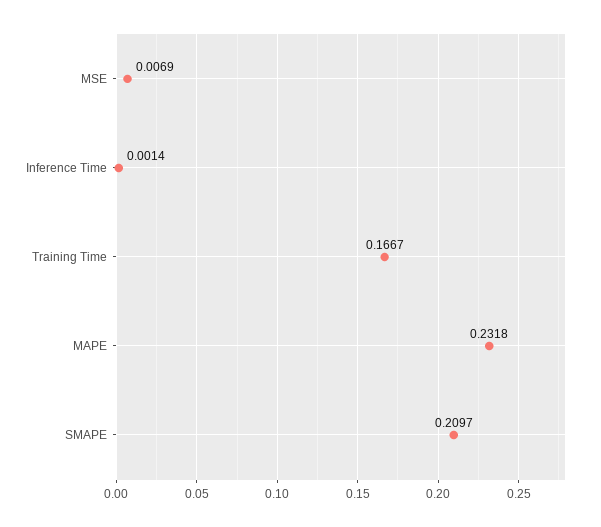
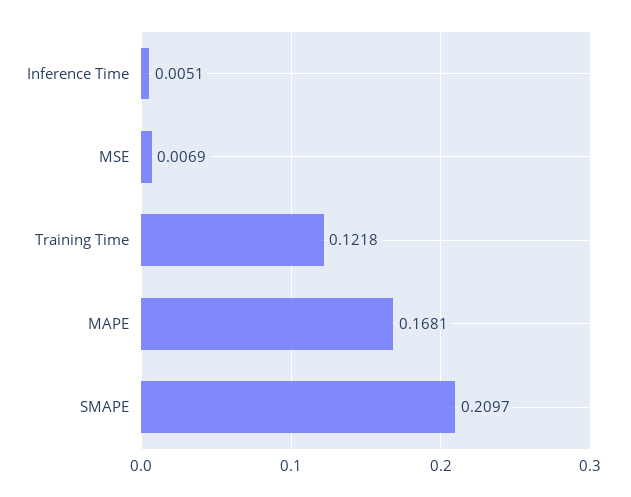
Inference Time: 0.0014 -> 0.0051
Training Time: 0.1667 -> 0.1218
MAPE: 0.2318 -> 0.1681

